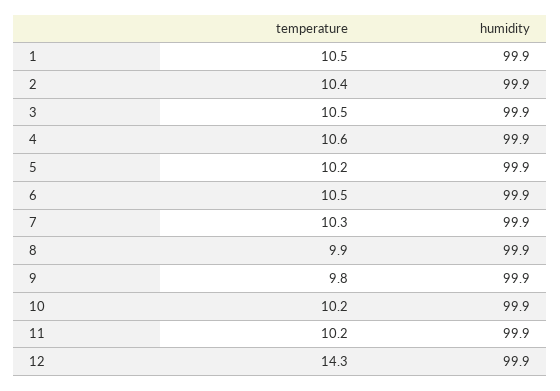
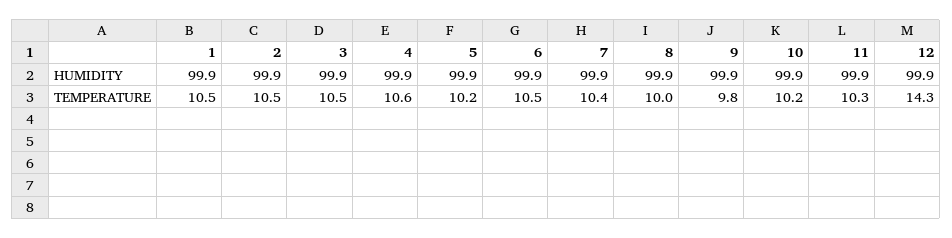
temperature, 2: 10.4 -> 10.5
temperature, 7: 10.3 -> 10.4
temperature, 8: 9.9 -> 10
temperature, 11: 10.2 -> 10.3

